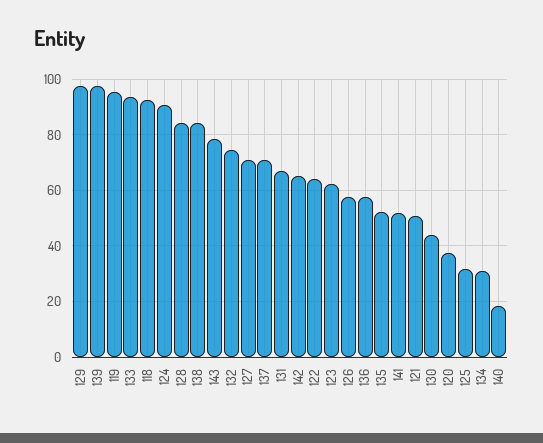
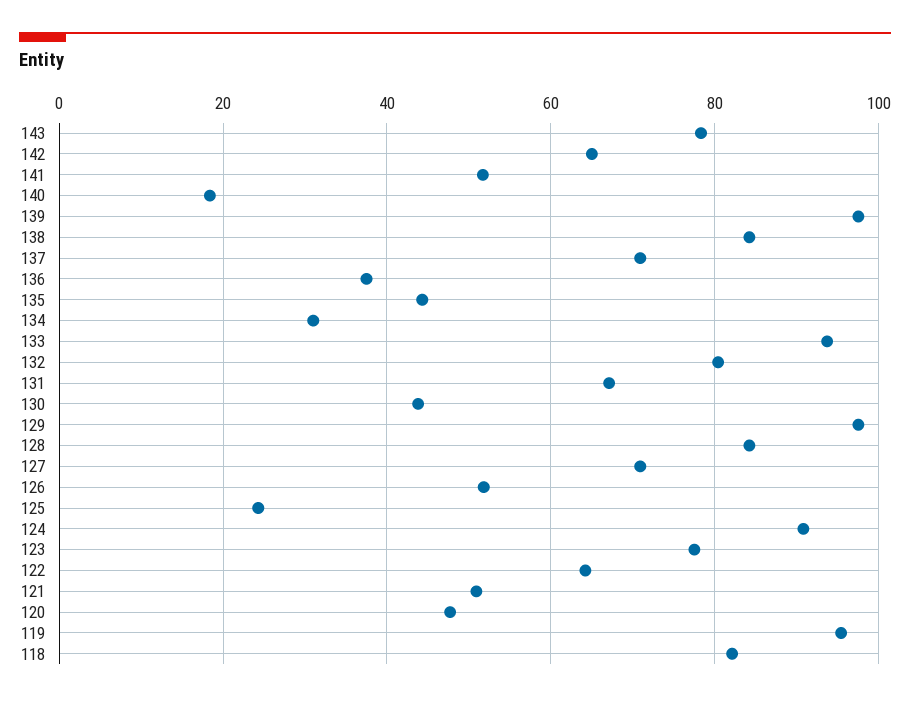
118: 92.5 -> 82
132: 75 -> 80
123: 62.5 -> 78
126: 57.5 -> 52
136: 57.5 -> 38
135: 52.5 -> 44
120: 37.5 -> 48
125: 32.5 -> 24

